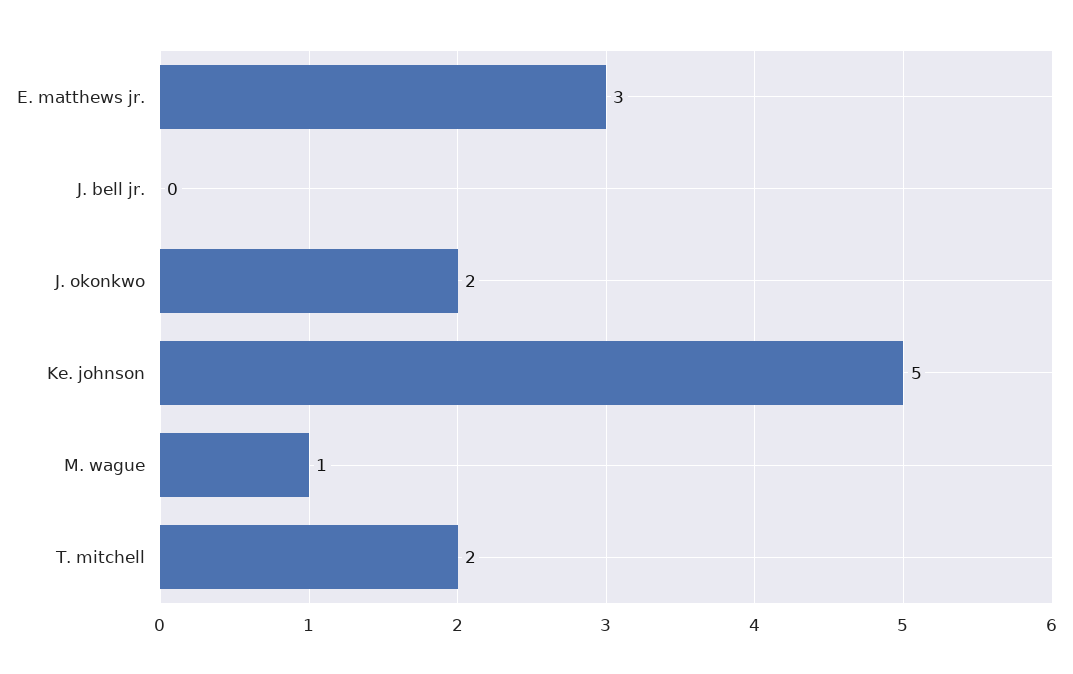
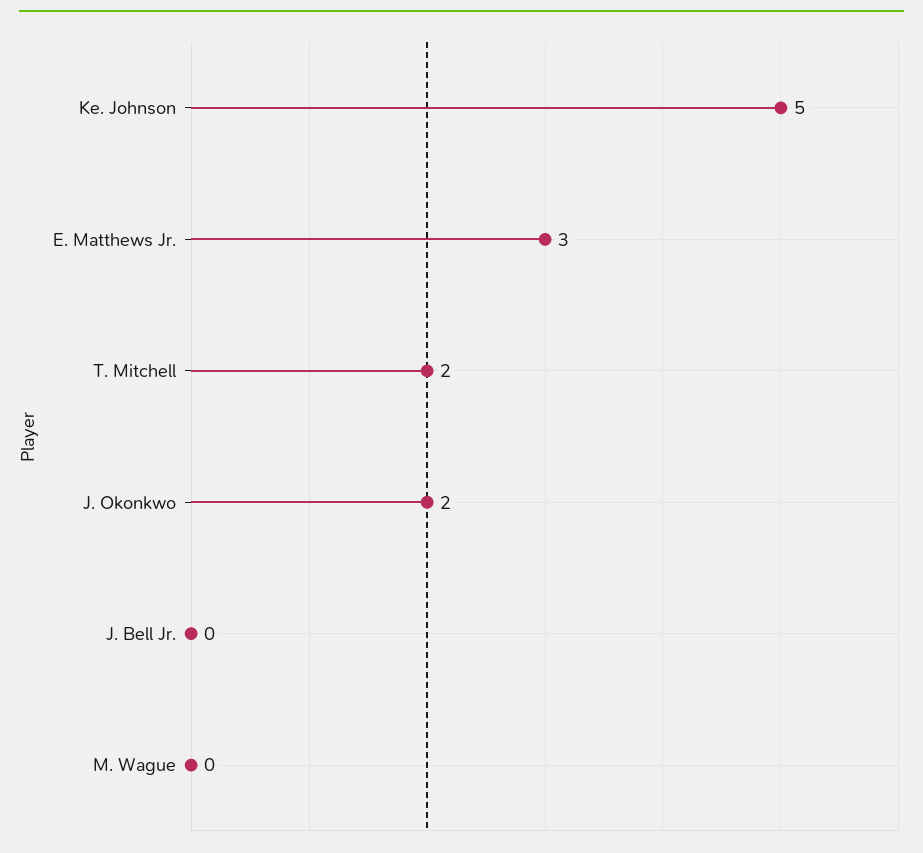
M. wague: 1 -> 0

